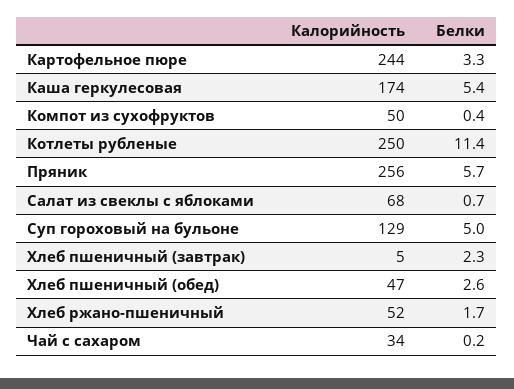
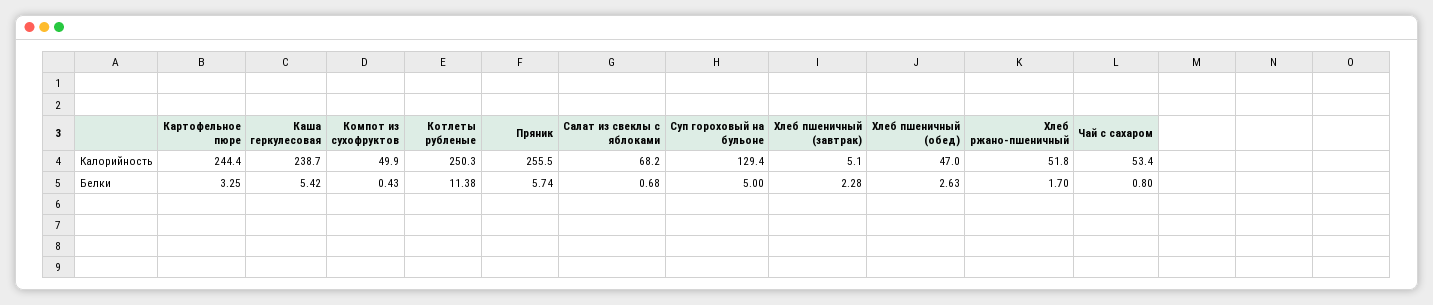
Калорийность, Каша геркулесовая: 174 -> 238.7
Калорийность, Чай с сахаром: 34 -> 53.4
Белки, Чай с сахаром: 0.2 -> 0.8

